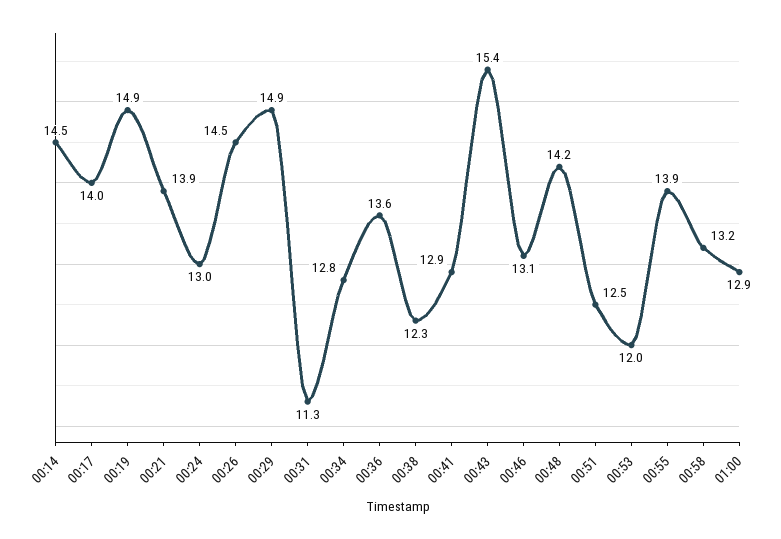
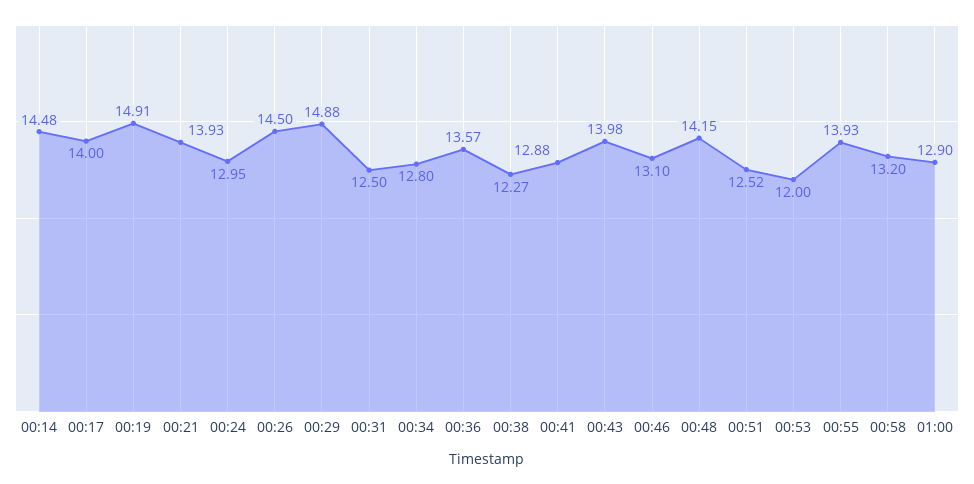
00:31: 11.3 -> 12.5
00:43: 15.4 -> 13.98

